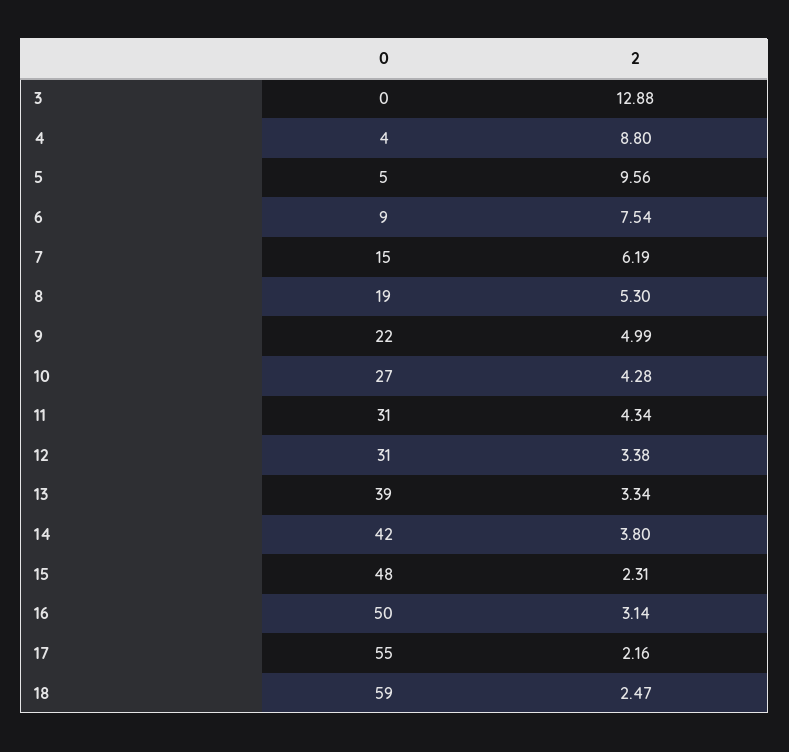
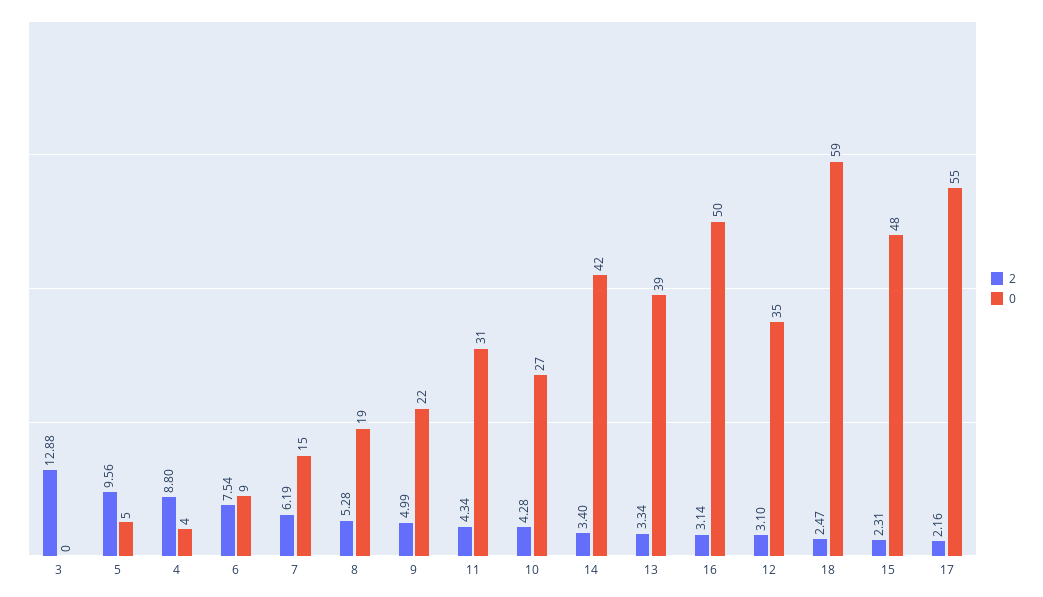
2, 8: 5.3 -> 5.28
0, 12: 31 -> 35
2, 12: 3.38 -> 3.1
2, 14: 3.8 -> 3.4

